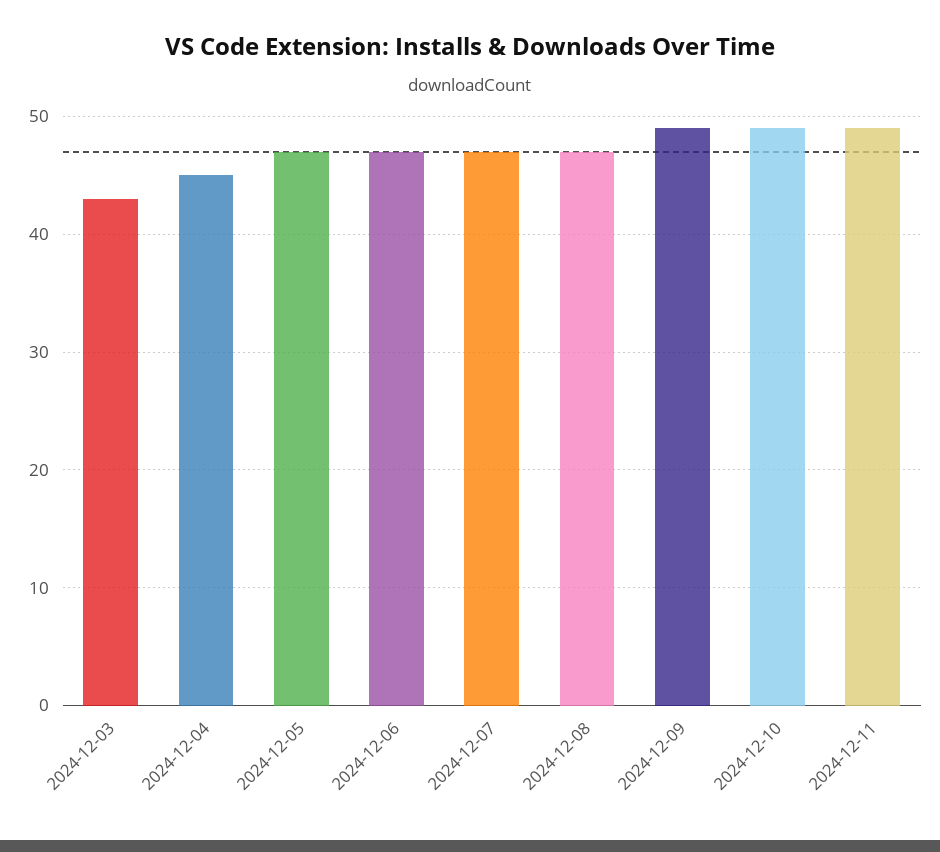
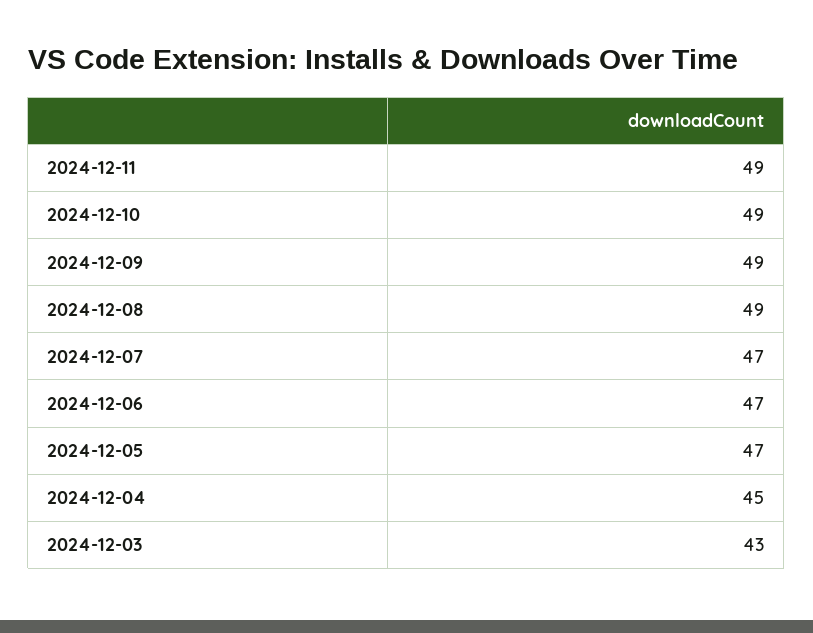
2024-12-08: 47 -> 49

